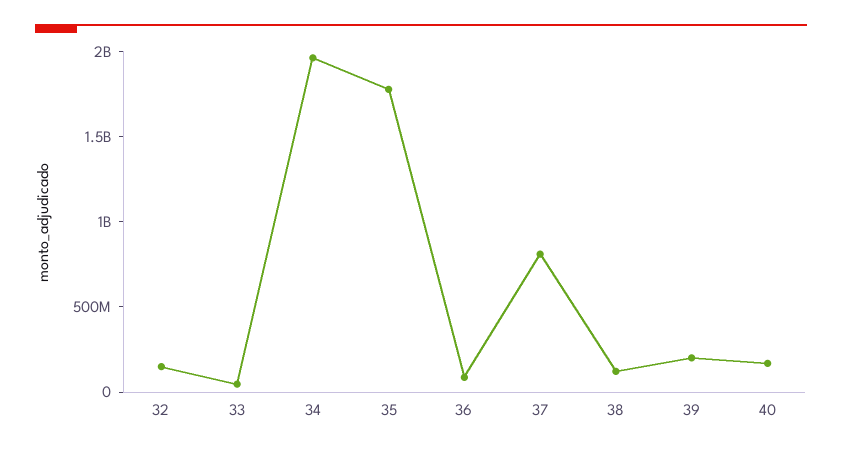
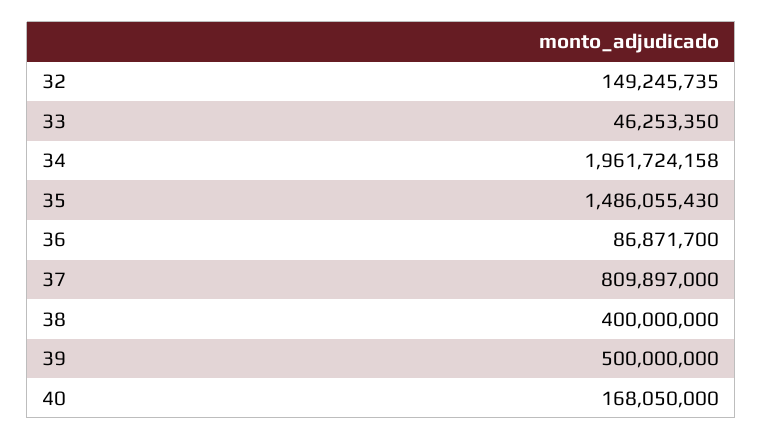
35: 1800000000 -> 1486055430
38: 100000000 -> 400000000
39: 200000000 -> 500000000

